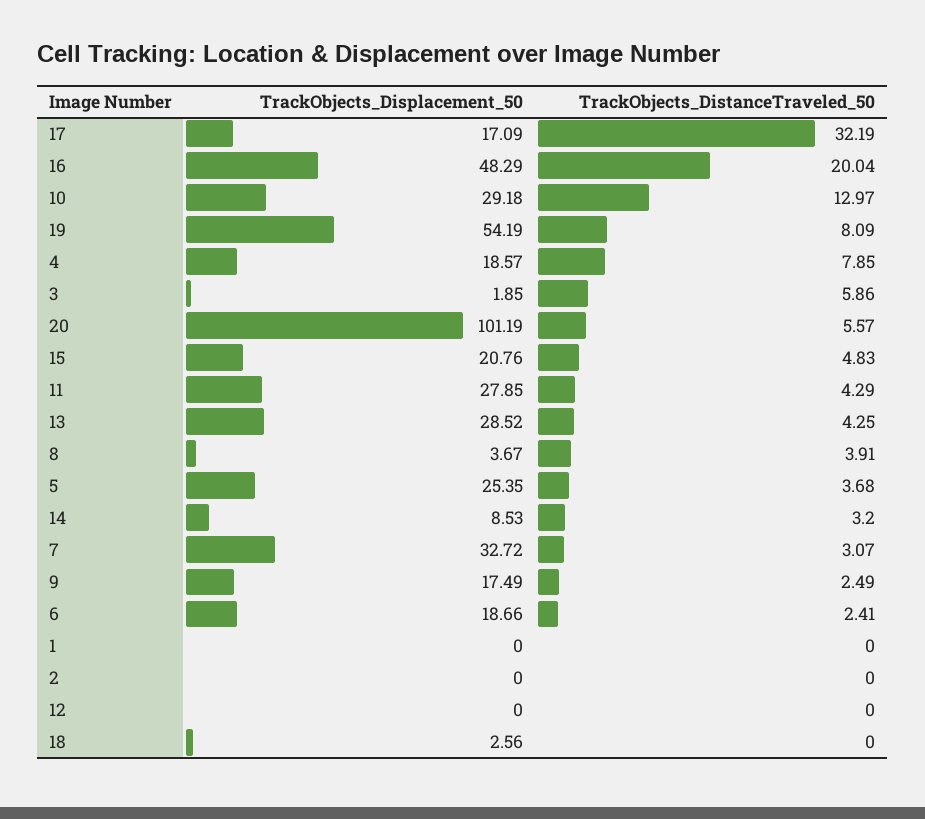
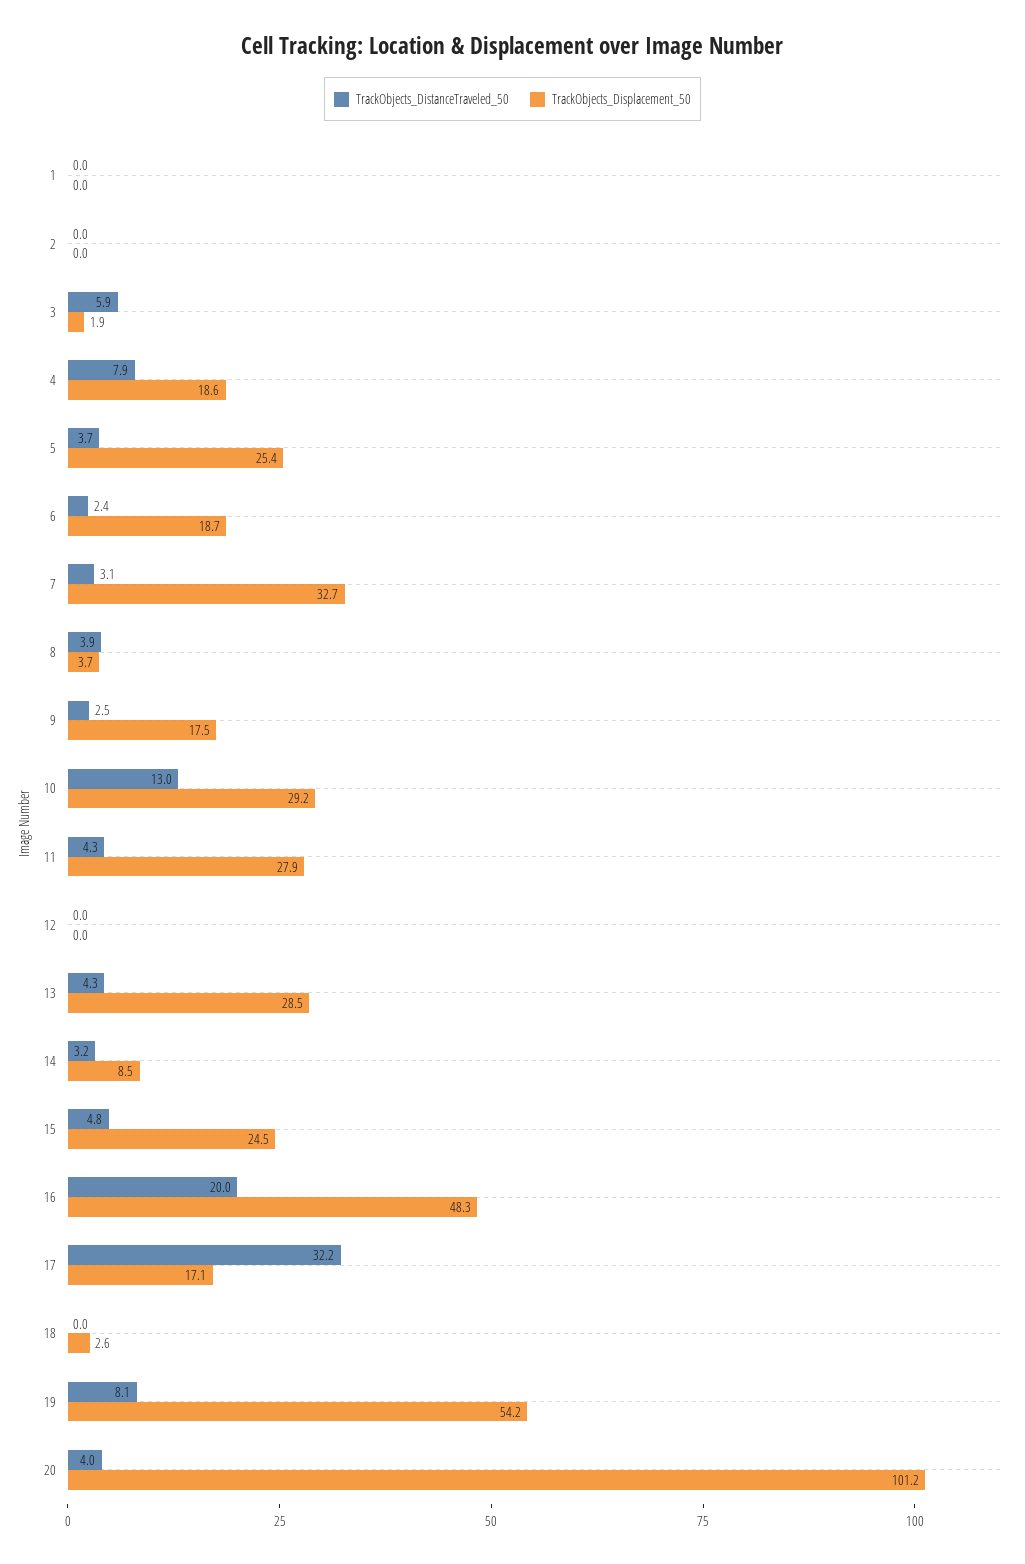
TrackObjects_DistanceTraveled_50, 20: 5.57 -> 4
TrackObjects_Displacement_50, 15: 20.76 -> 24.5

